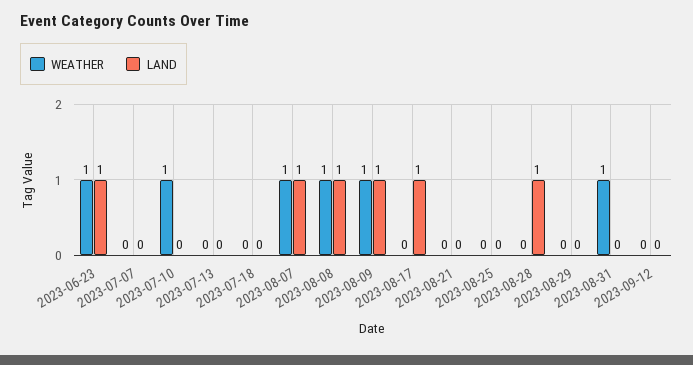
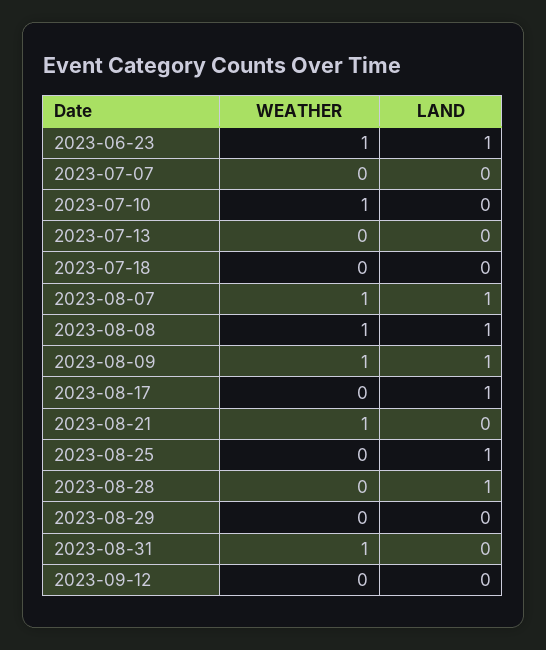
WEATHER, 2023-08-21: 0 -> 1
LAND, 2023-08-25: 0 -> 1

